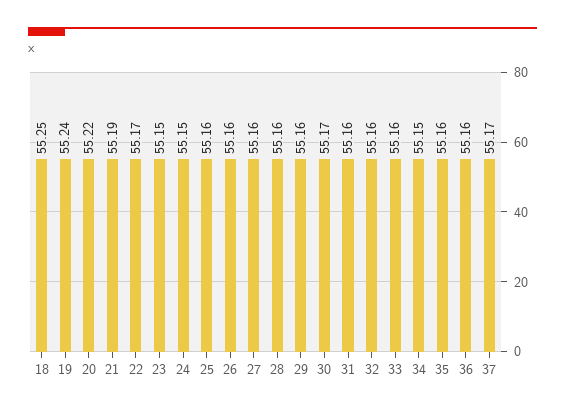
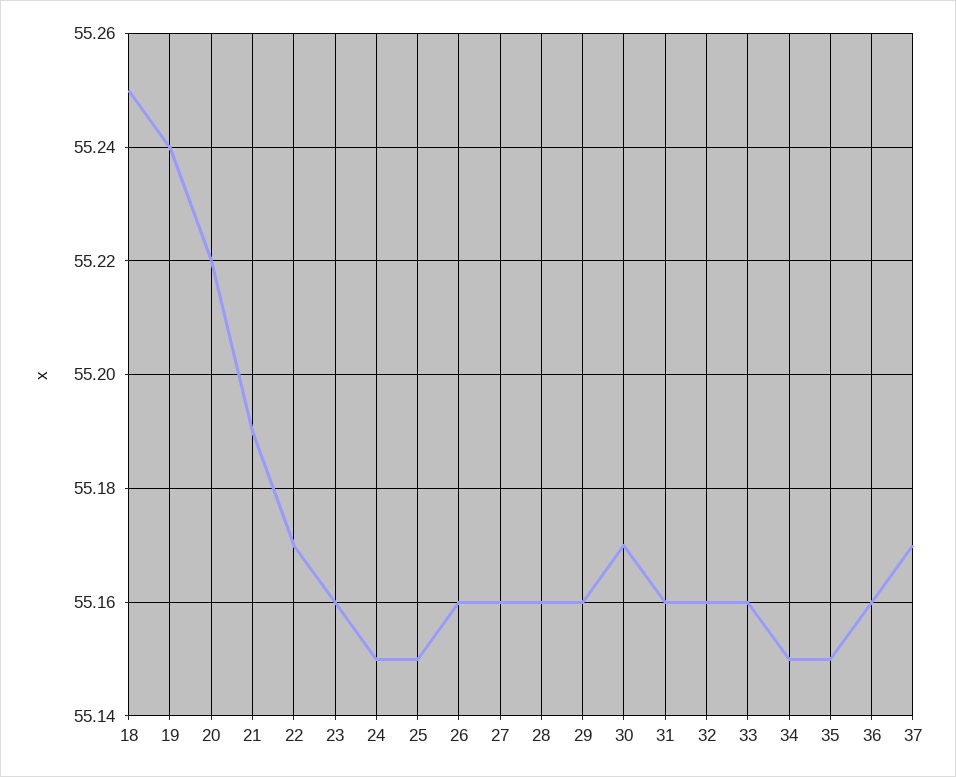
23: 55.15 -> 55.16
25: 55.16 -> 55.15
35: 55.16 -> 55.15

